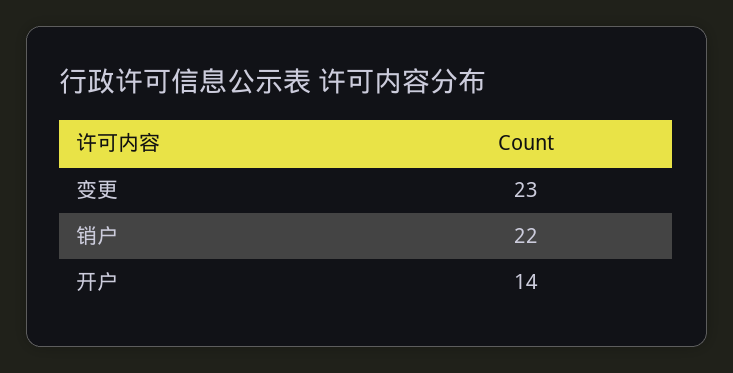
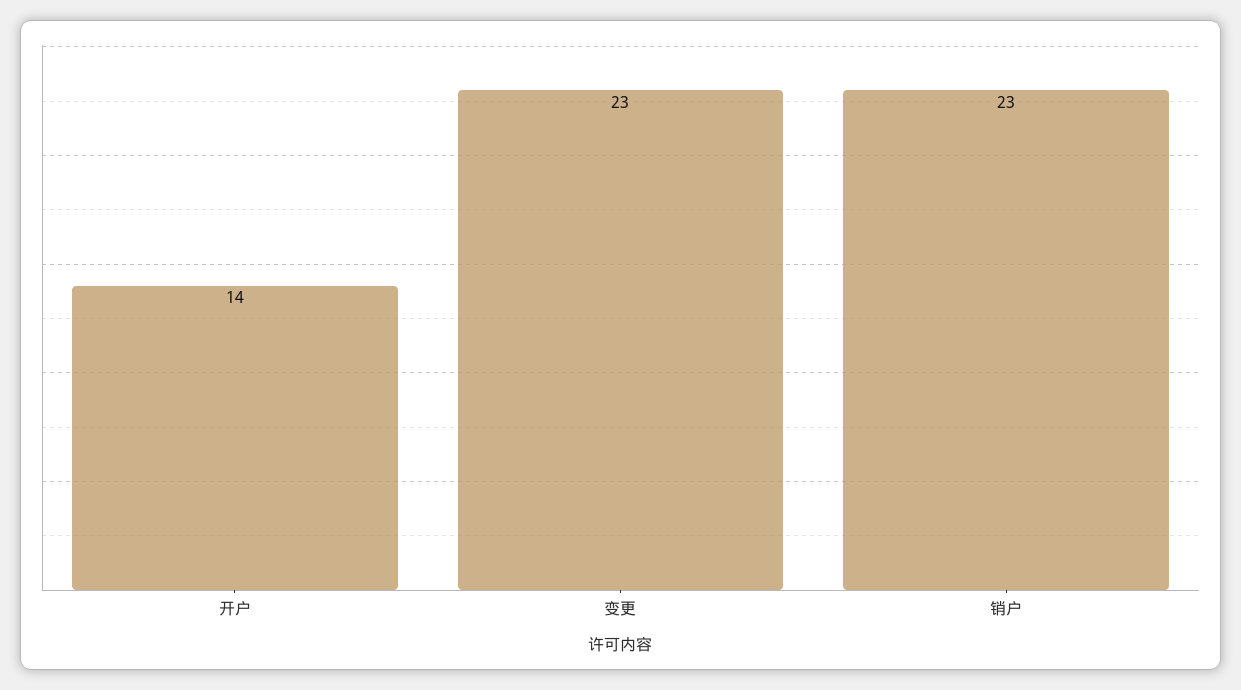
销户: 22 -> 23

